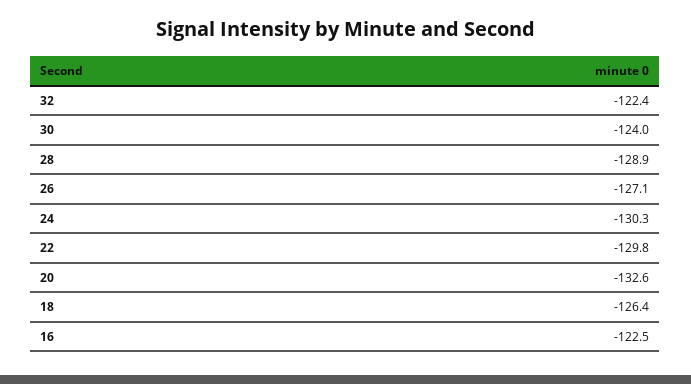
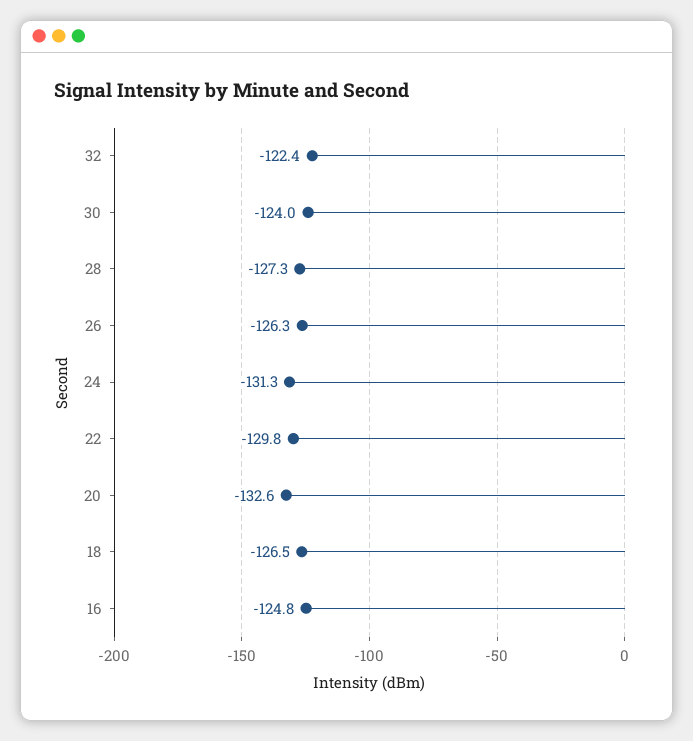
28: -128.9 -> -127.3
26: -127.1 -> -126.3
24: -130.3 -> -131.3
18: -126.4 -> -126.5
16: -122.5 -> -124.8

